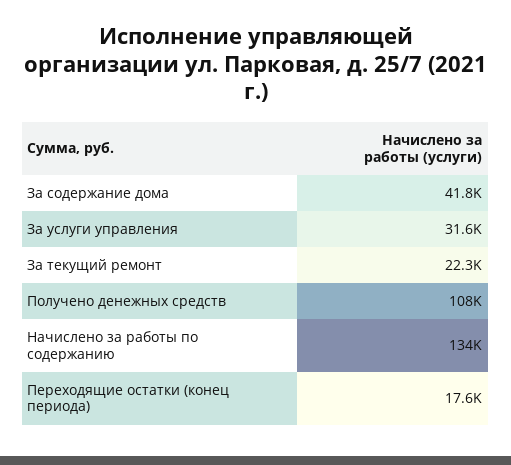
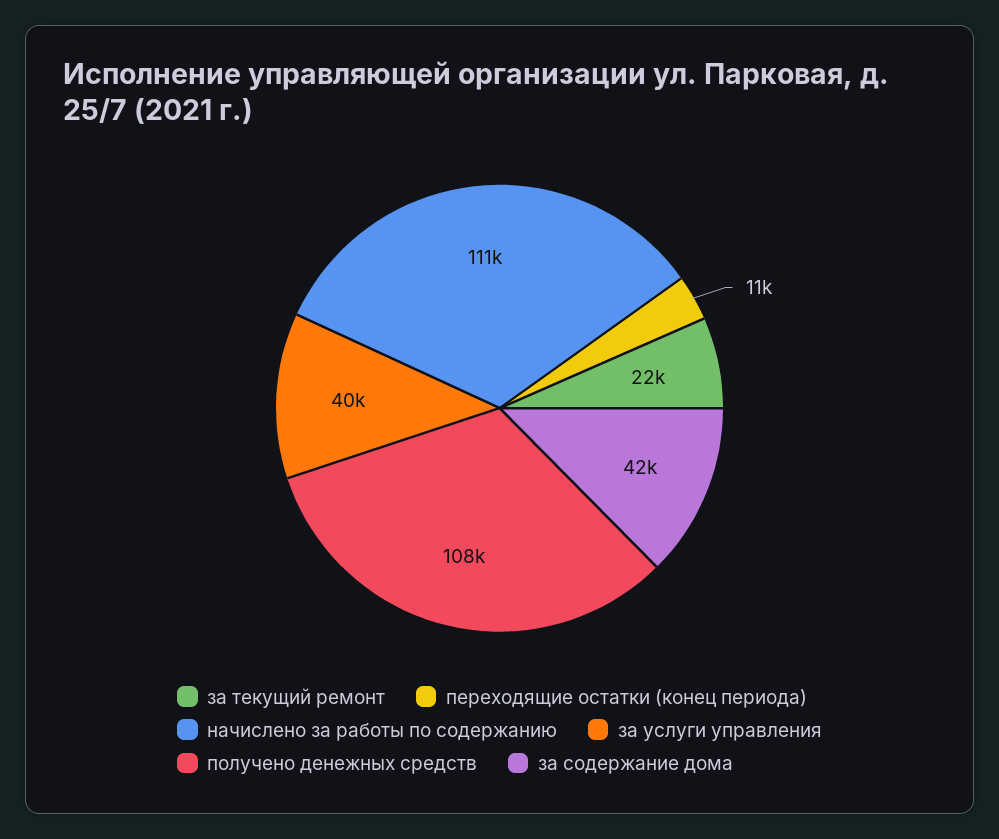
За услуги управления: 31600 -> 40000
Начислено за работы по содержанию: 134000 -> 111000
Переходящие остатки (конец периода): 17600 -> 11000

